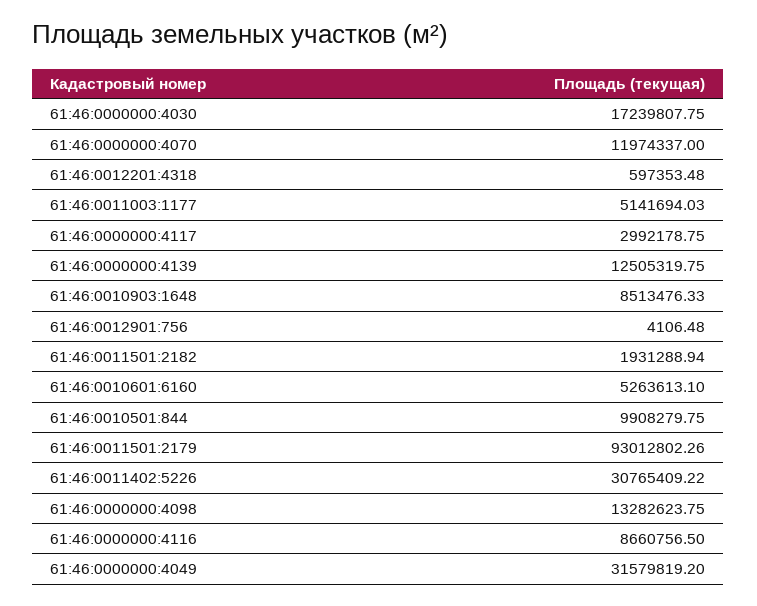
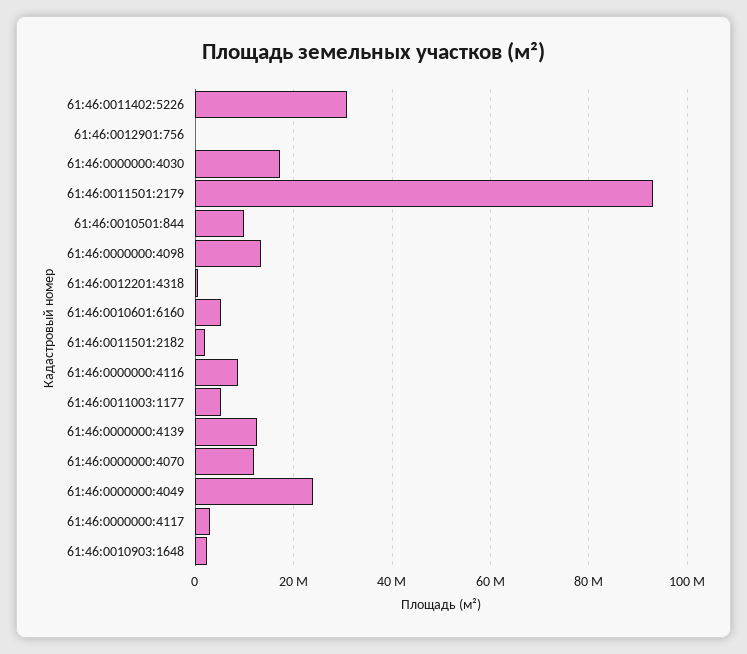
61:46:0010903:1648: 8513476.33 -> 2000000
61:46:0000000:4049: 31579819.2 -> 24000000

